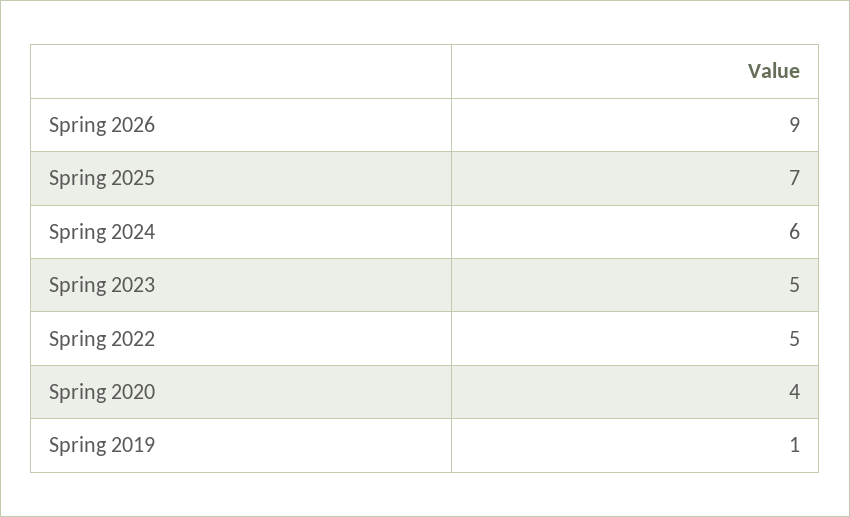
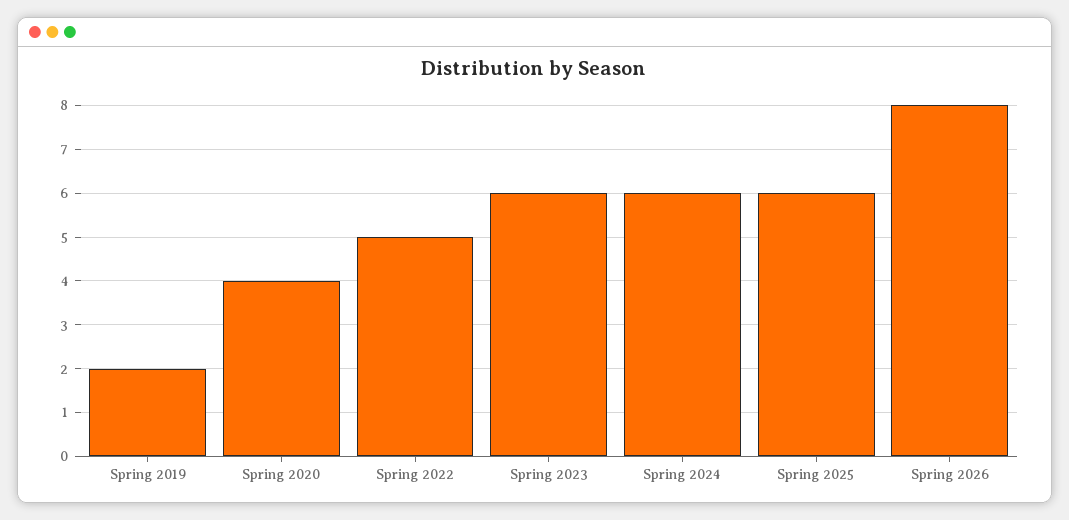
Spring 2026: 9 -> 8
Spring 2025: 7 -> 6
Spring 2023: 5 -> 6
Spring 2019: 1 -> 2

